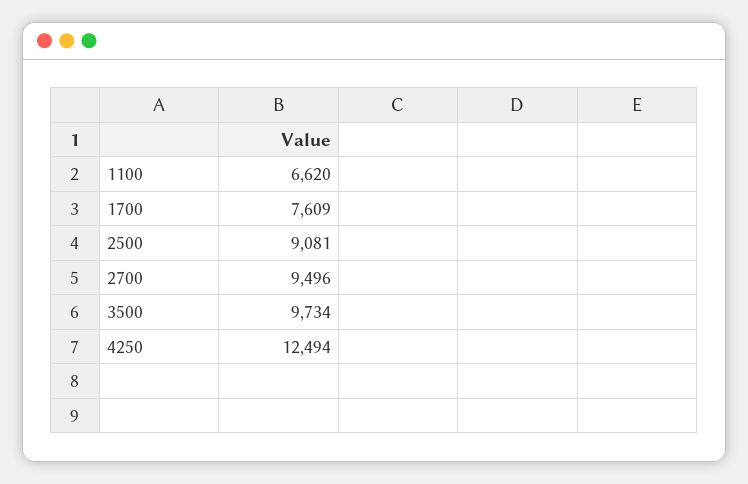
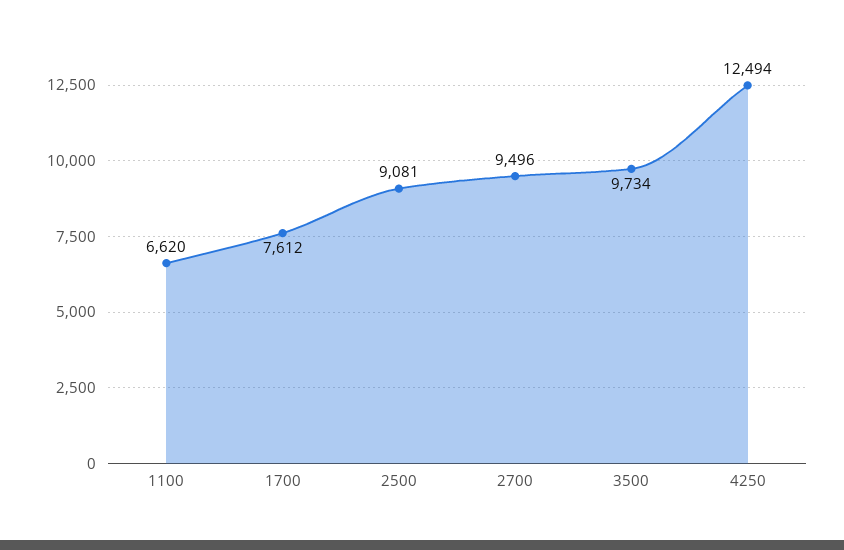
1700: 7609 -> 7612

